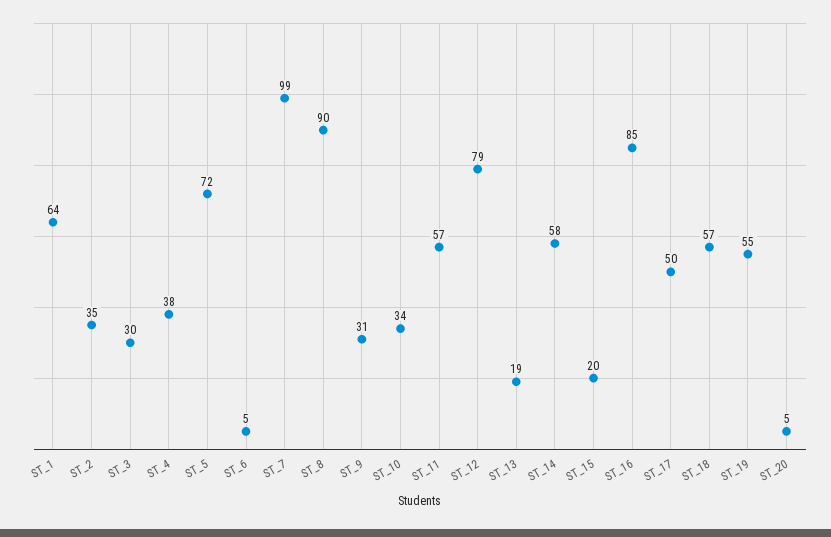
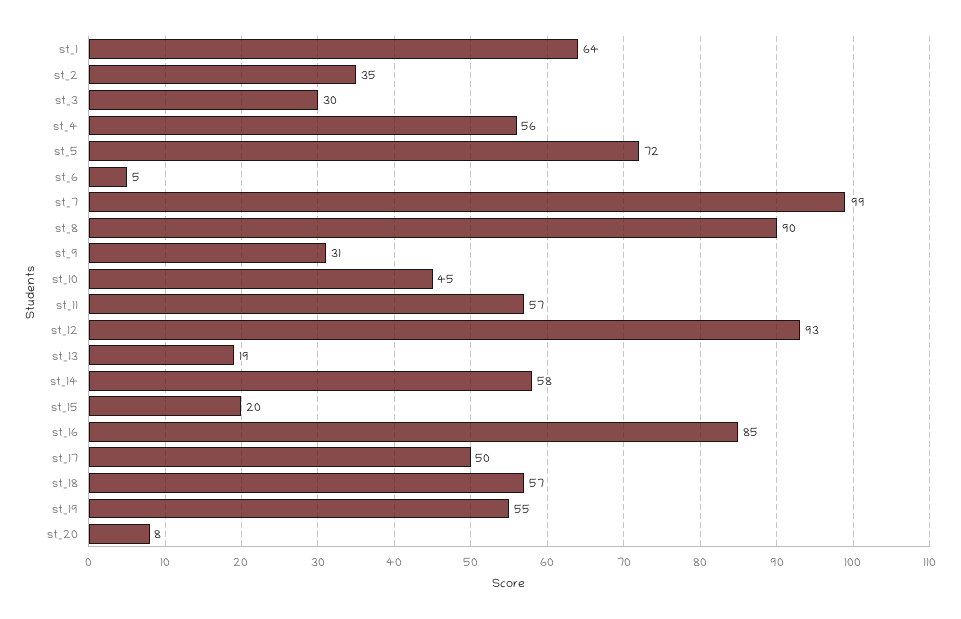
ST_4: 38 -> 56
ST_10: 34 -> 45
ST_12: 79 -> 93
ST_20: 5 -> 8

